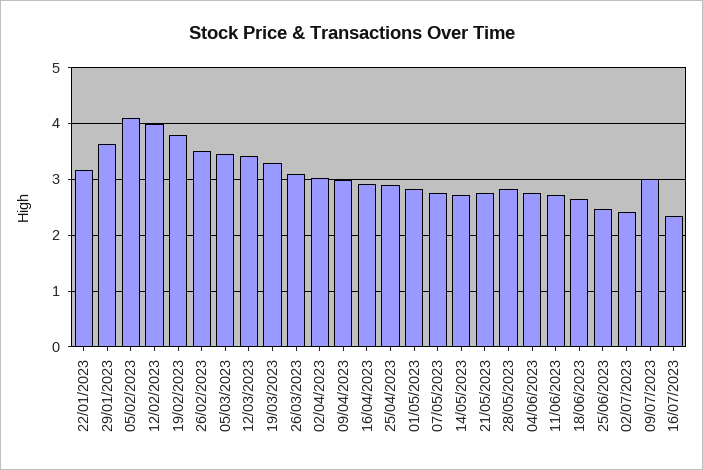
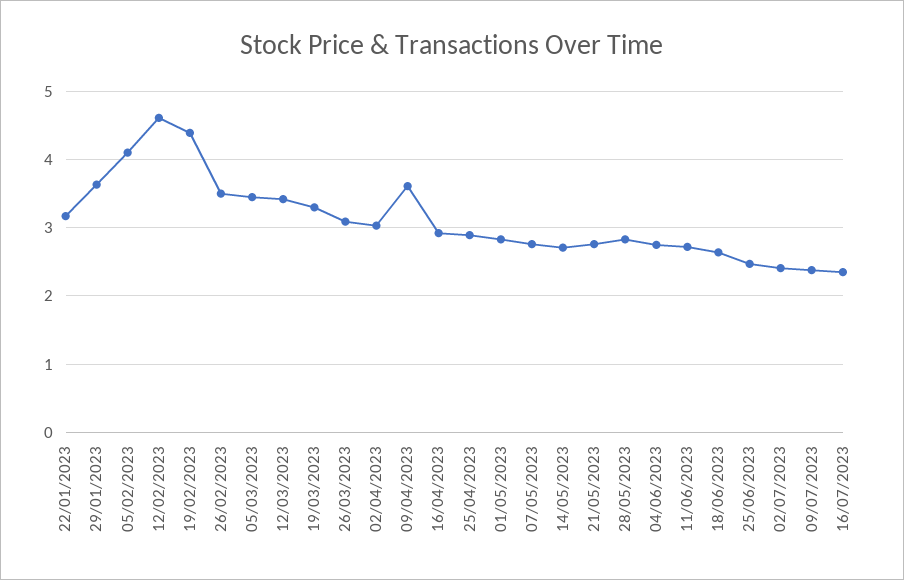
12/02/2023: 4 -> 4.6
19/02/2023: 3.8 -> 4.4
09/04/2023: 3 -> 3.6
09/07/2023: 3 -> 2.4

